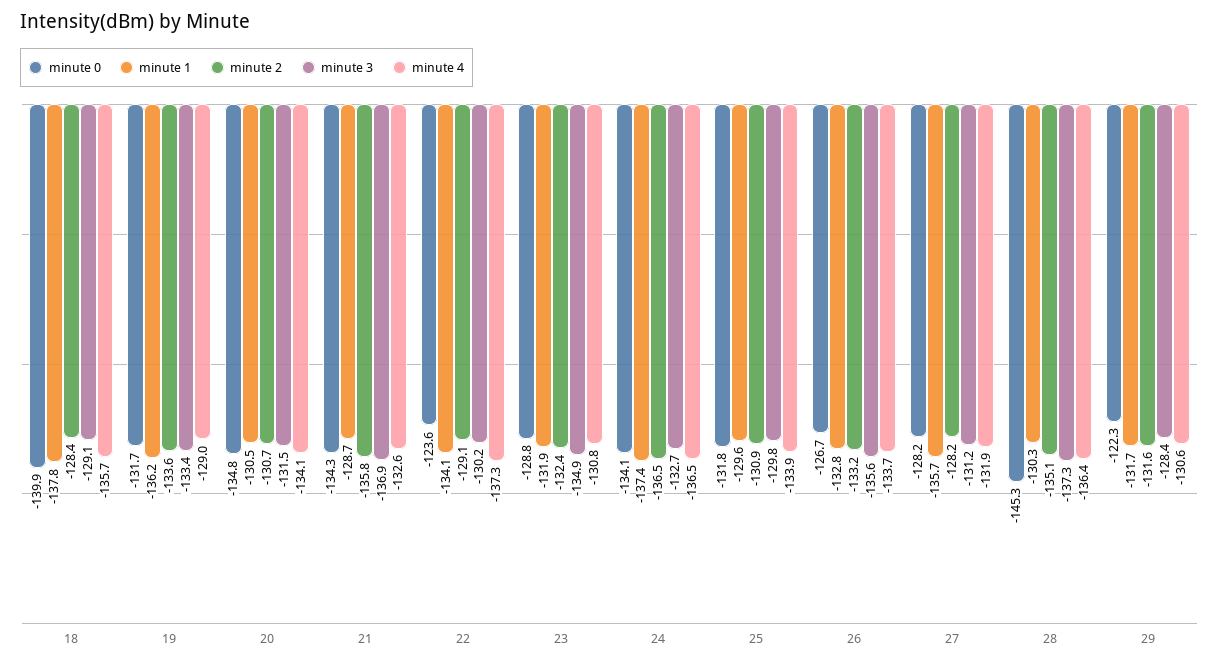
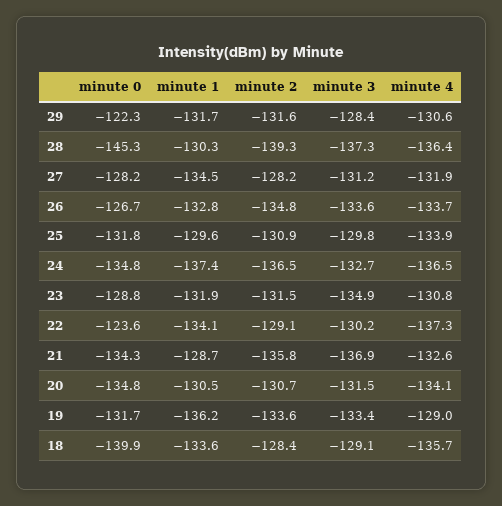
minute 1, 18: -137.8 -> -133.6
minute 2, 23: -132.4 -> -131.5
minute 0, 24: -134.1 -> -134.8
minute 2, 26: -133.2 -> -134.8
minute 3, 26: -135.6 -> -133.6
minute 1, 27: -135.7 -> -134.5
minute 2, 28: -135.1 -> -139.3

